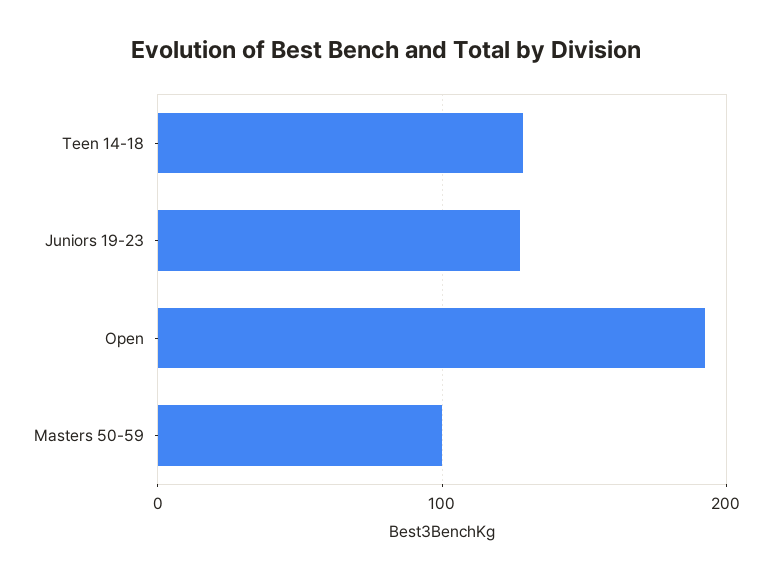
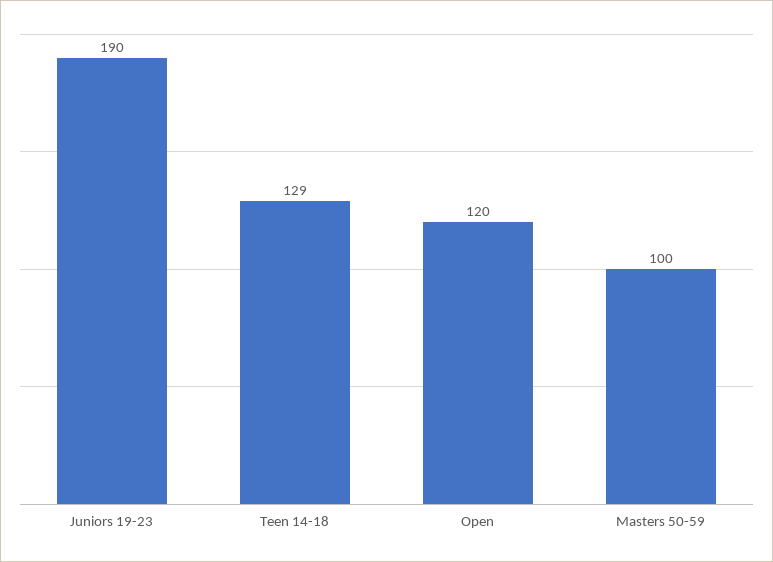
Juniors 19-23: 130 -> 190
Open: 190 -> 120

